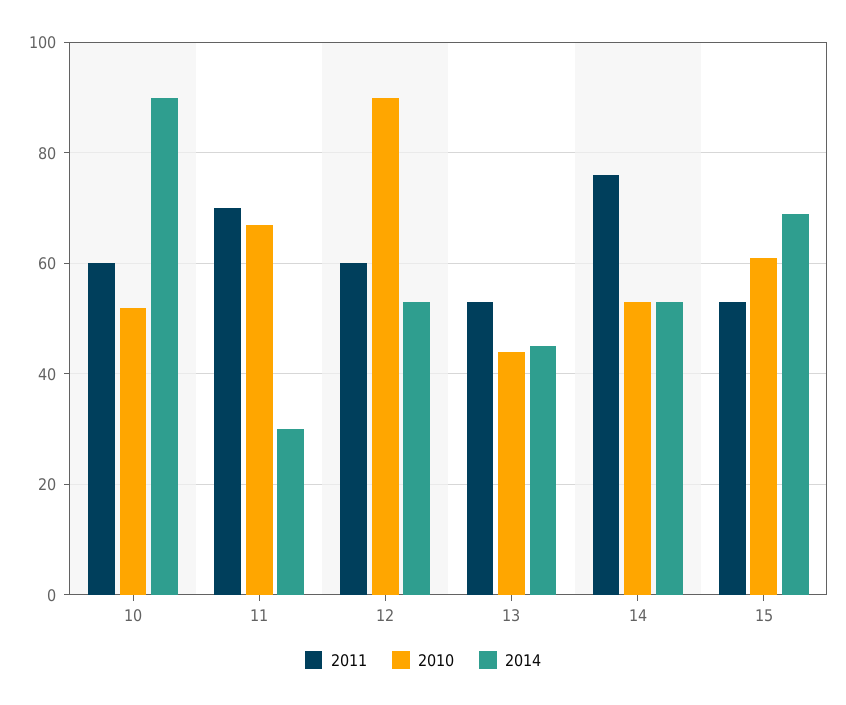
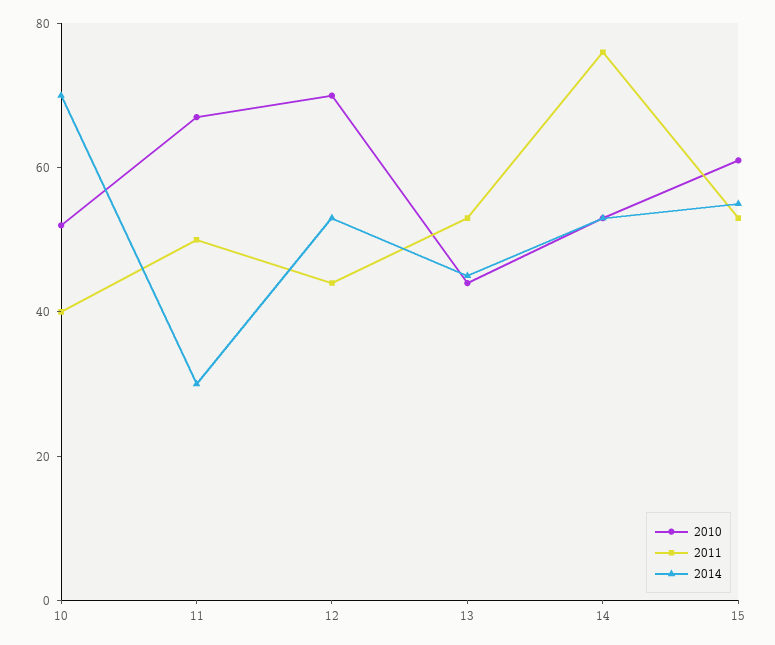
2011, 10: 60 -> 40
2014, 10: 90 -> 70
2011, 11: 70 -> 50
2011, 12: 60 -> 45
2010, 12: 90 -> 70
2014, 15: 70 -> 55

